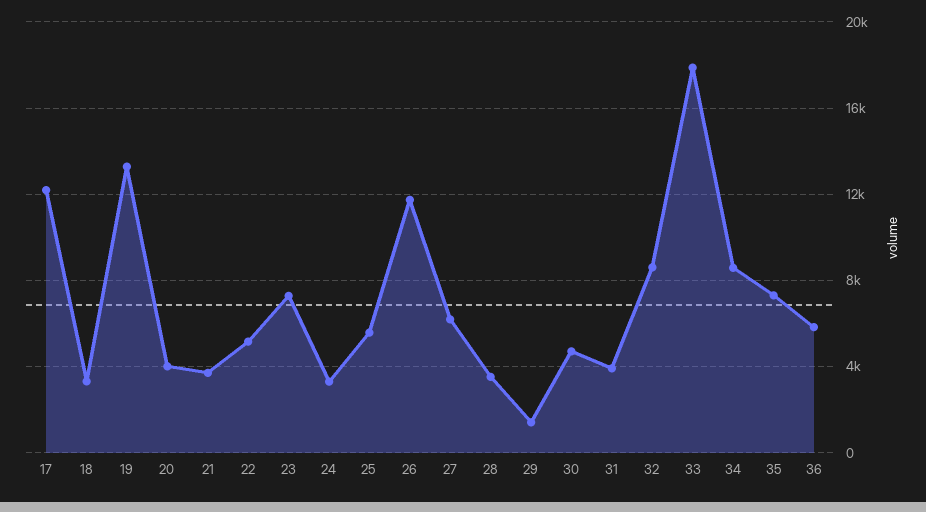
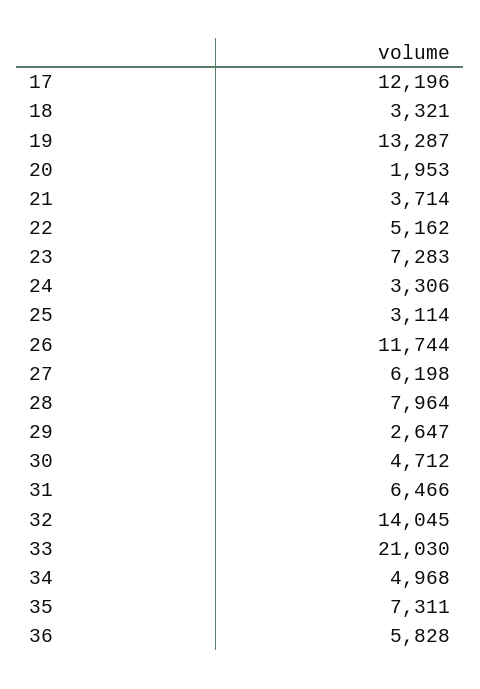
20: 4000 -> 1953
25: 5500 -> 3114
28: 3500 -> 7964
29: 1500 -> 2647
31: 4000 -> 6466
32: 8500 -> 14045
33: 18000 -> 21030
34: 8500 -> 4968

